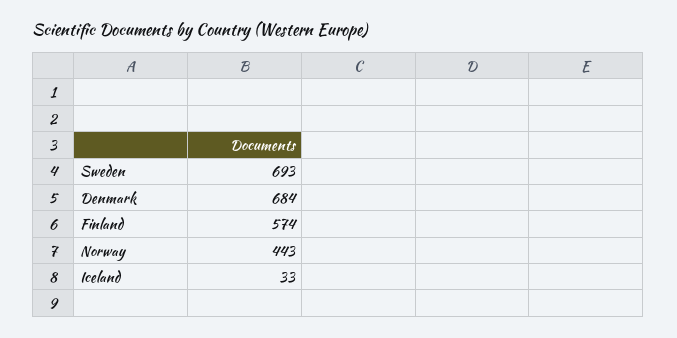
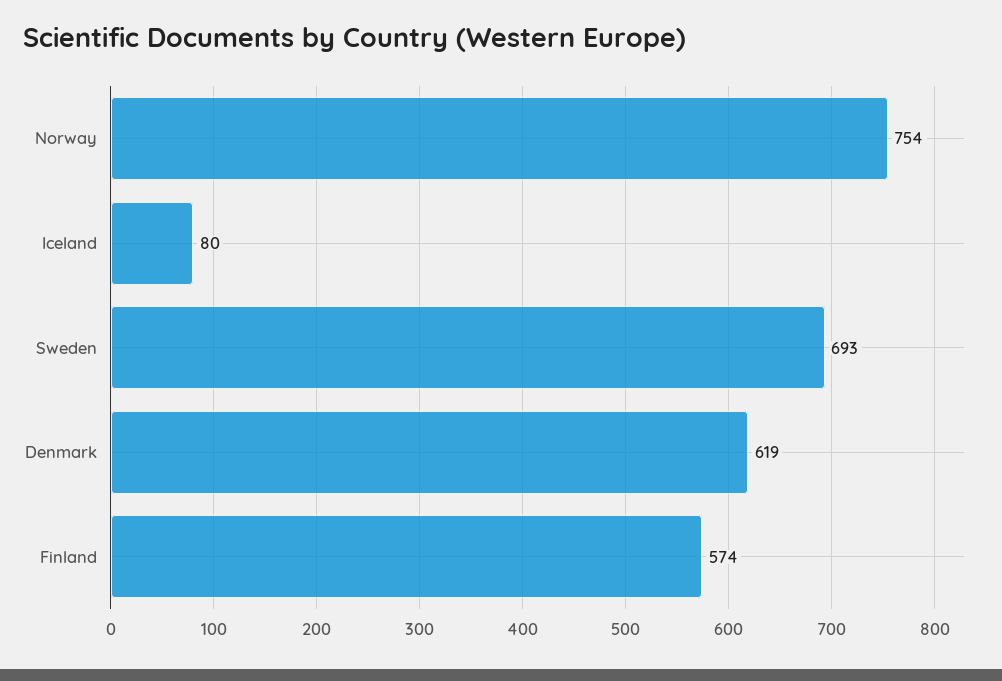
Denmark: 684 -> 619
Norway: 443 -> 754
Iceland: 33 -> 80

